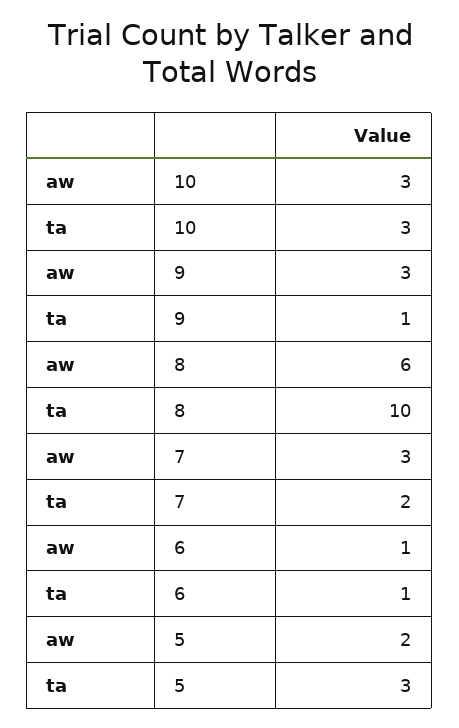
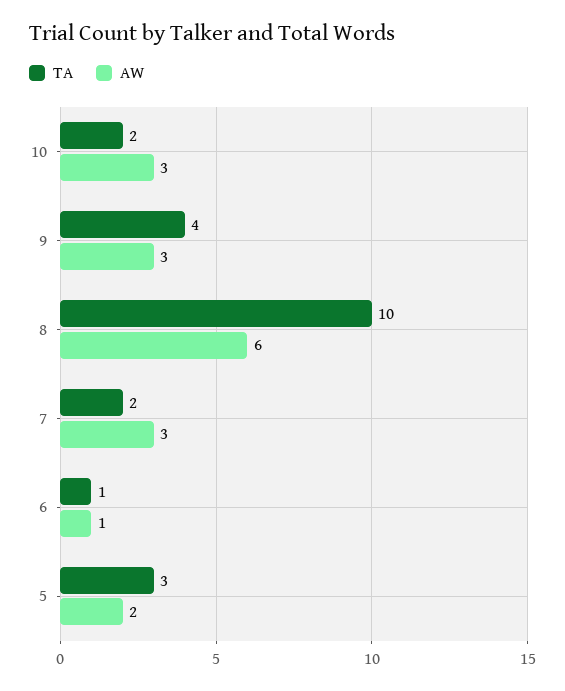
ta, 10: 3 -> 2
ta, 9: 1 -> 4

